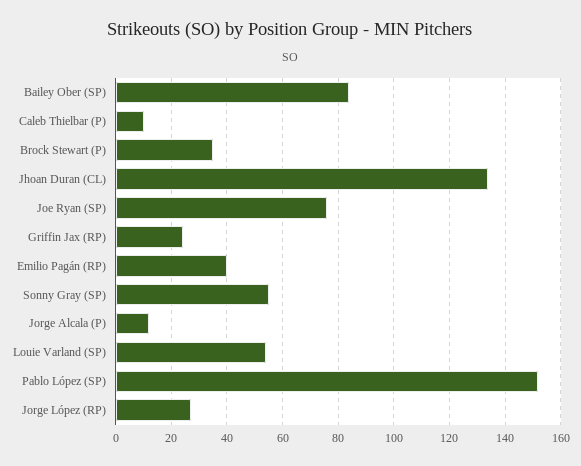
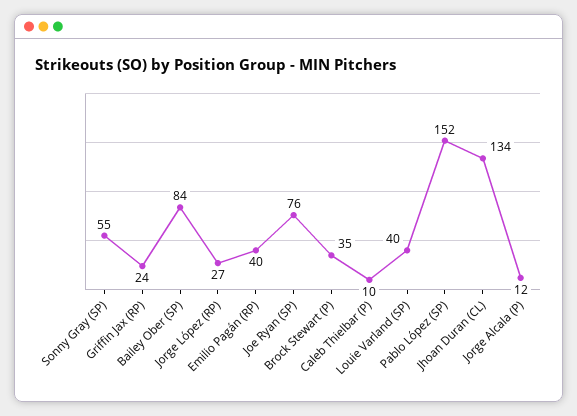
Louie Varland (SP): 55 -> 40

